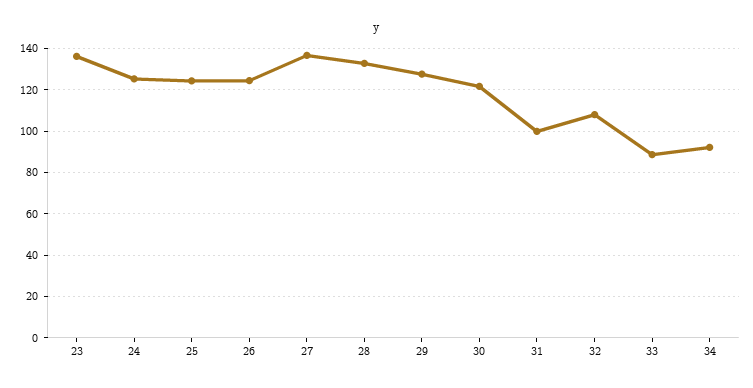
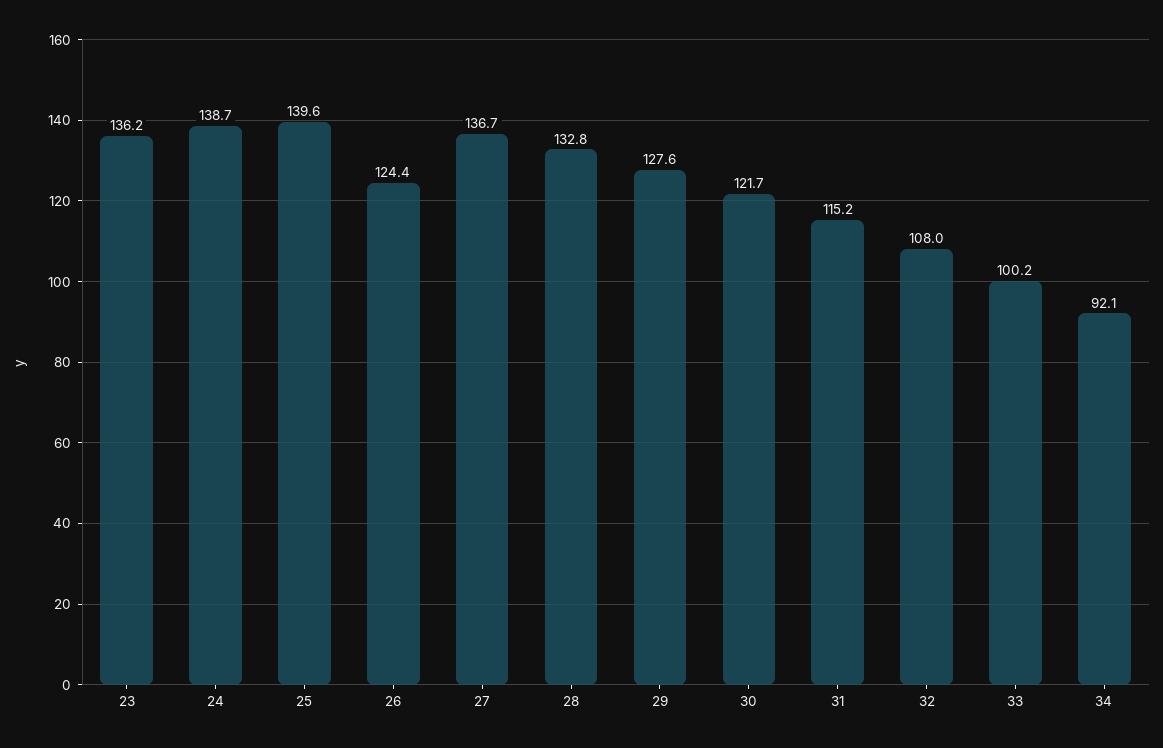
24: 125 -> 138.7
25: 125 -> 139.6
31: 100 -> 115.2
33: 90 -> 100.2

